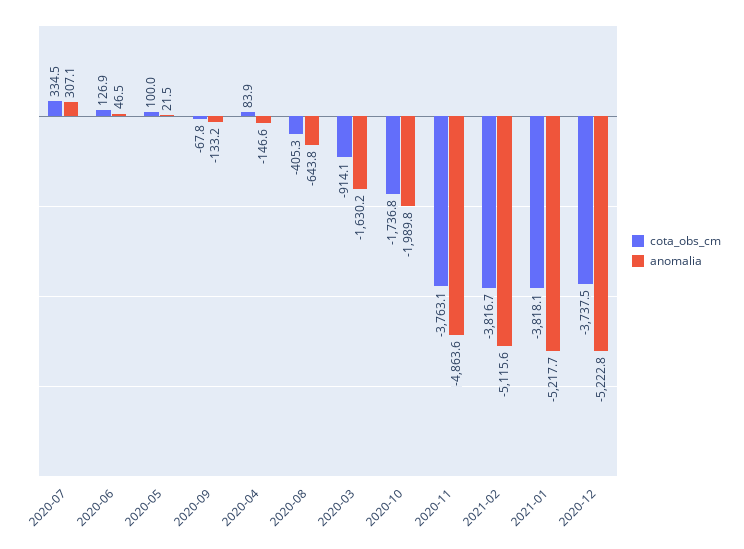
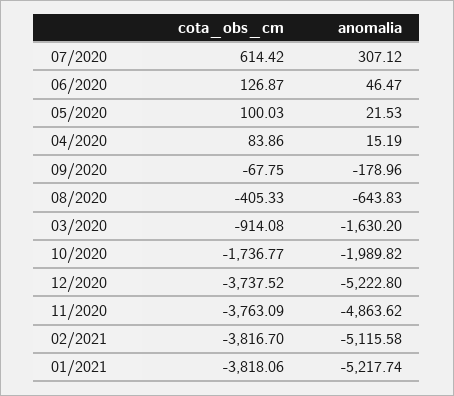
cota_obs_cm, 2020-07: 334.5 -> 614.42
anomalia, 2020-09: -133.2 -> -178.96
anomalia, 2020-04: -146.6 -> 15.19

